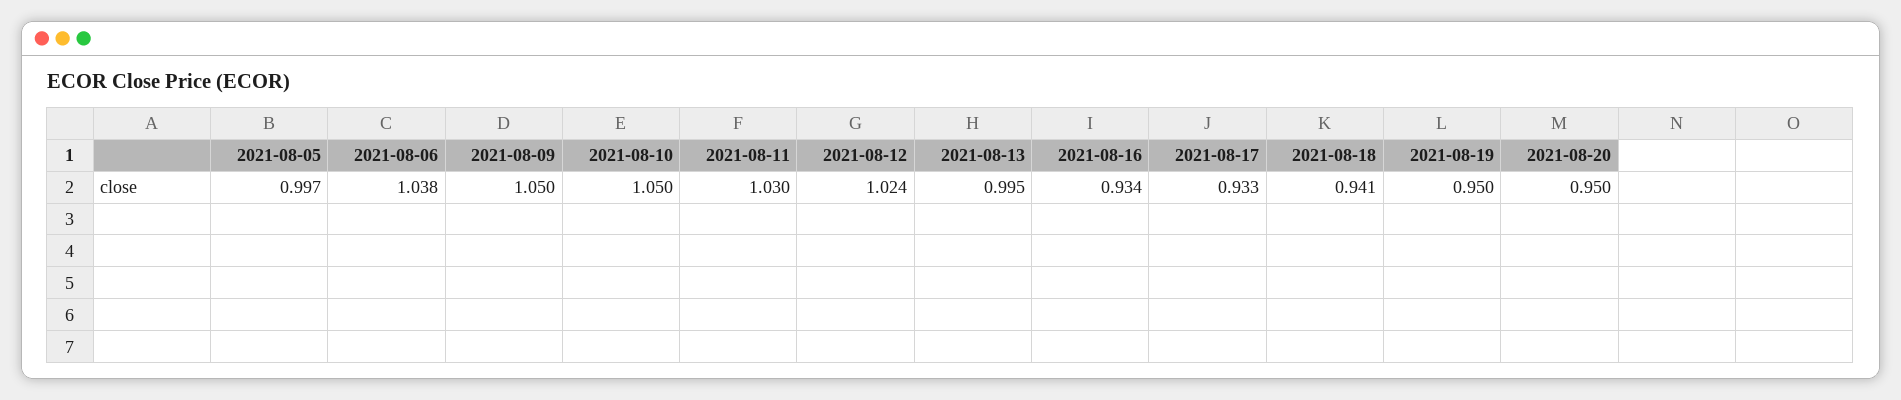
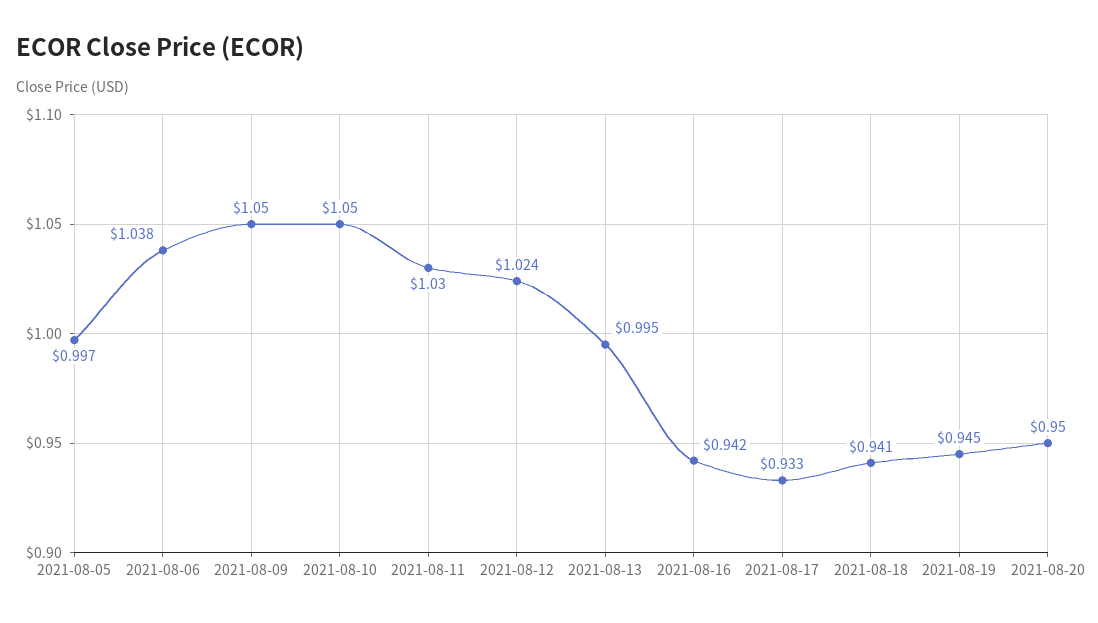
2021-08-16: 0.934 -> 0.942
2021-08-19: 0.95 -> 0.945

